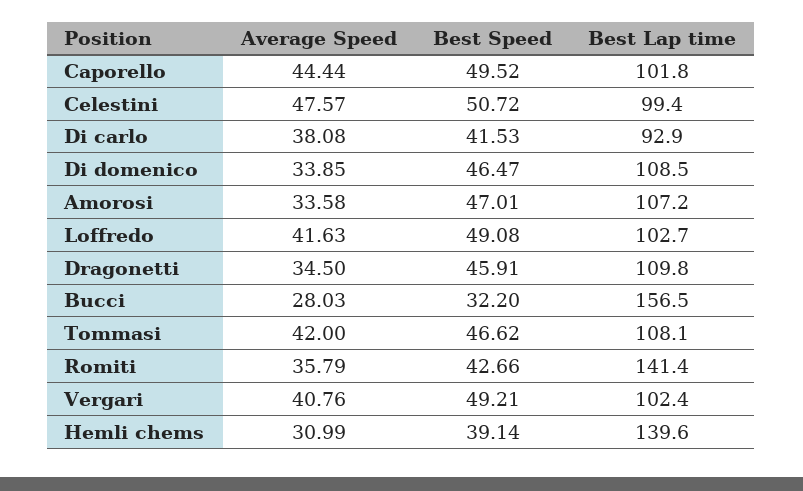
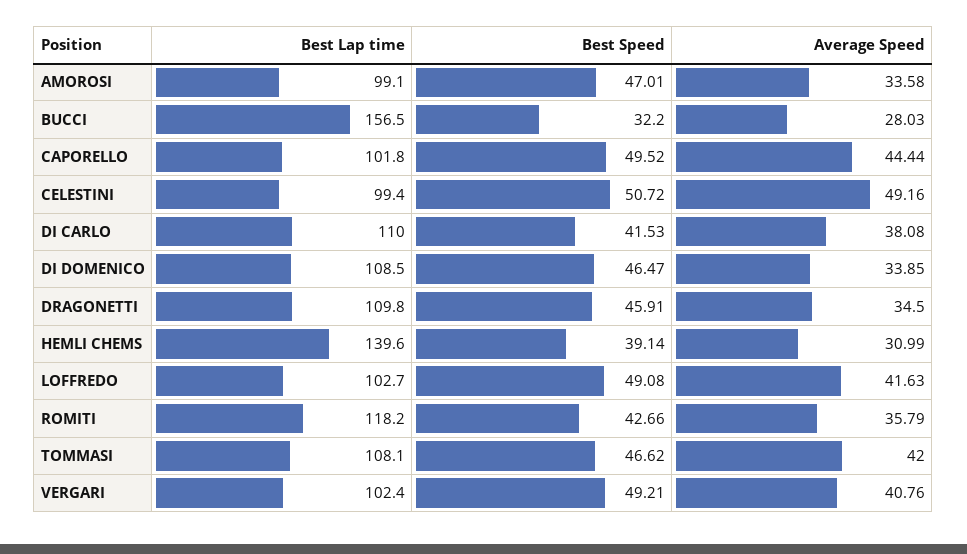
Average Speed, Celestini: 47.57 -> 49.16
Best Lap time, Di carlo: 92.9 -> 110
Best Lap time, Amorosi: 107.2 -> 99.1
Best Lap time, Romiti: 141.4 -> 118.2

